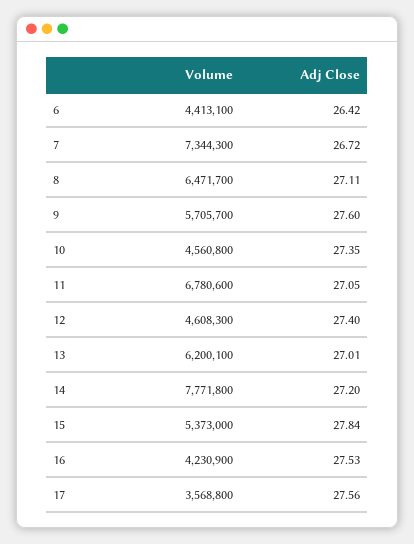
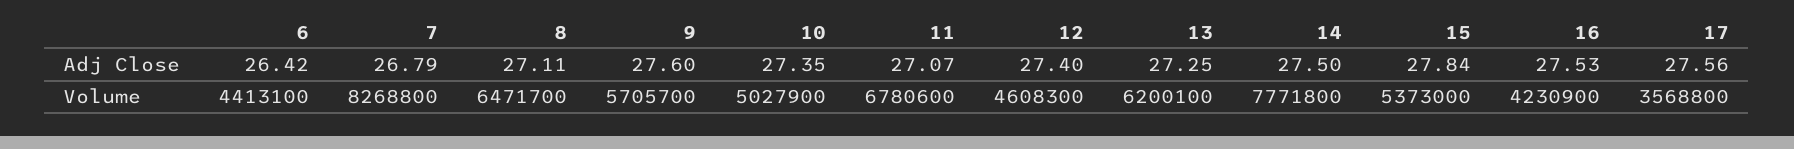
Volume, 7: 7344300 -> 8268800
Adj Close, 7: 26.72 -> 26.79
Volume, 10: 4560800 -> 5027900
Adj Close, 11: 27.05 -> 27.07
Adj Close, 13: 27.01 -> 27.25
Adj Close, 14: 27.2 -> 27.5

